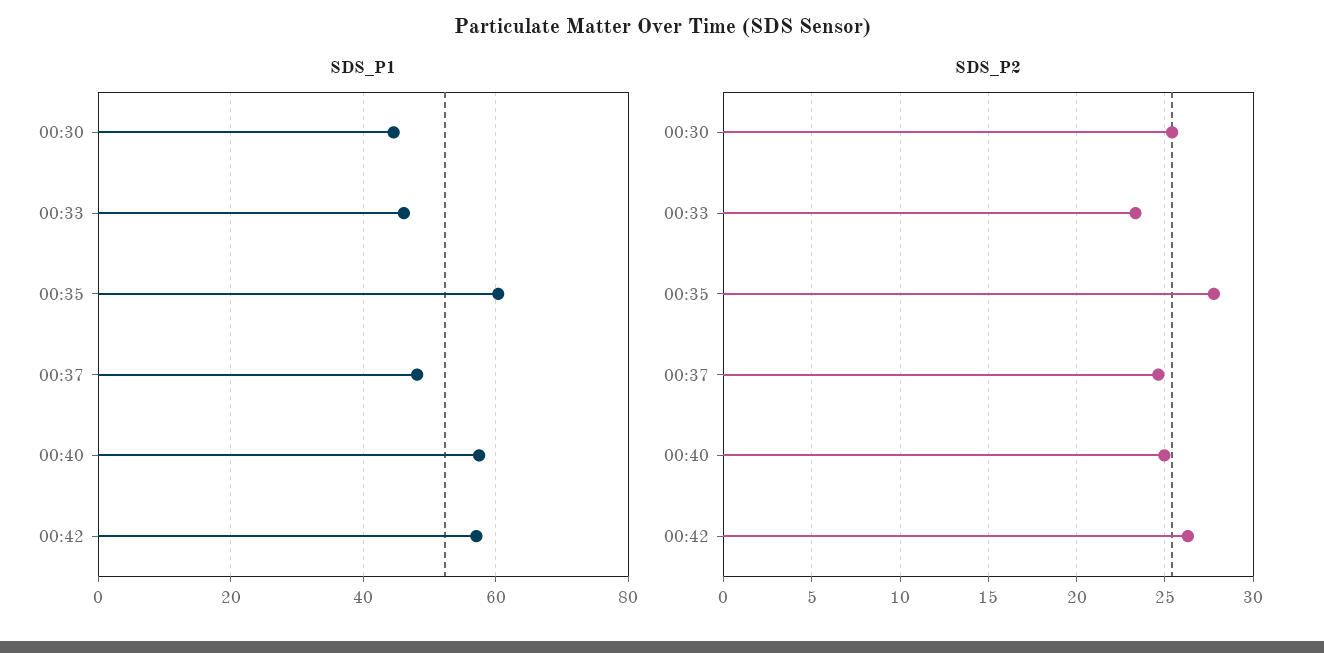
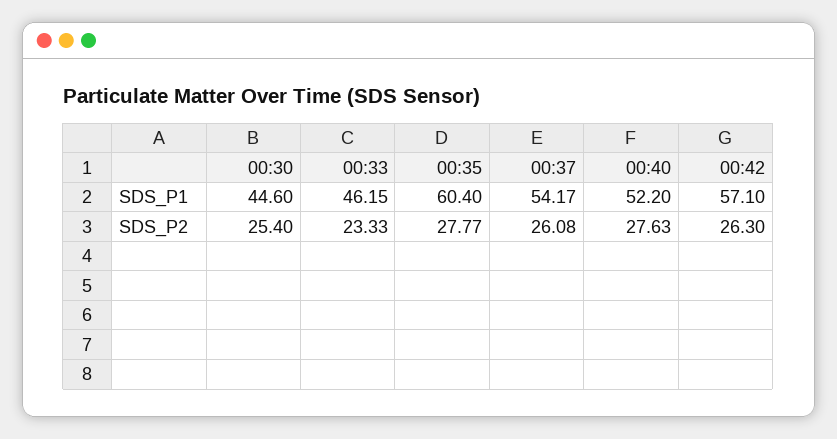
SDS_P1, 00:37: 48 -> 54.17
SDS_P1, 00:40: 58 -> 52.2
SDS_P2, 00:37: 24.5 -> 26.08
SDS_P2, 00:40: 25 -> 27.63

